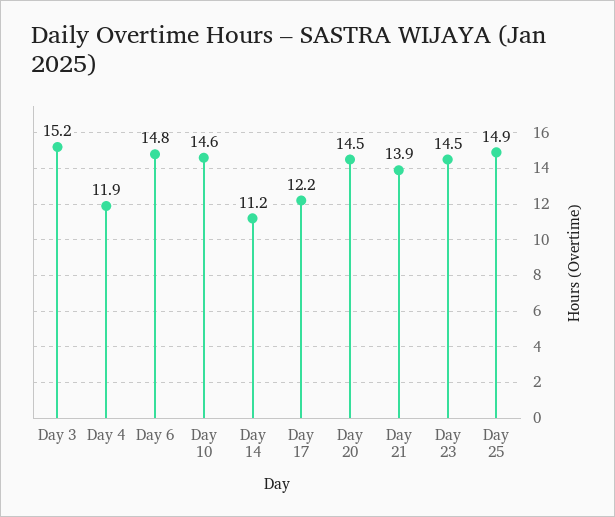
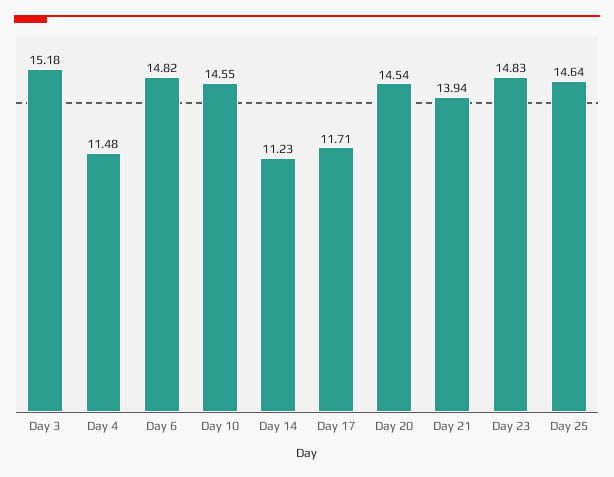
Day 4: 11.9 -> 11.48
Day 17: 12.2 -> 11.71
Day 23: 14.5 -> 14.83
Day 25: 14.9 -> 14.64

